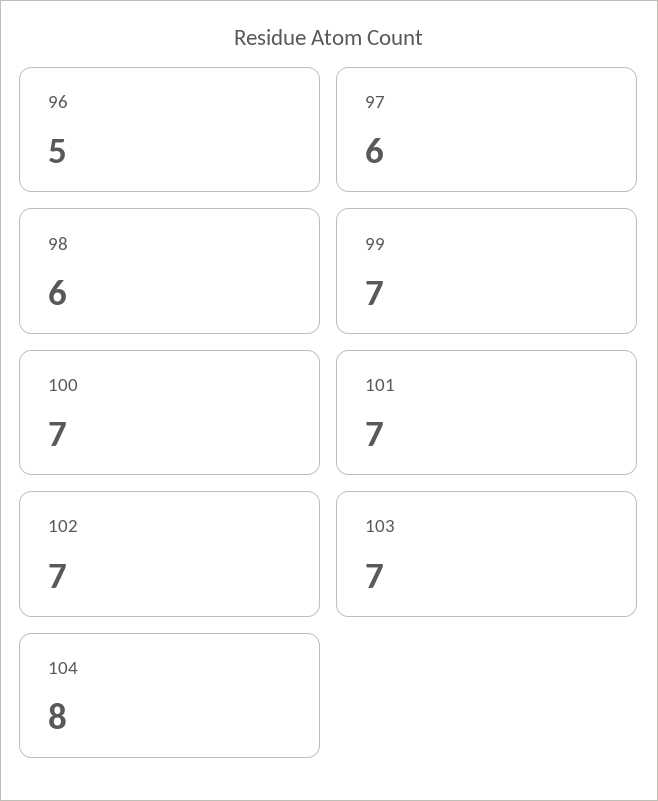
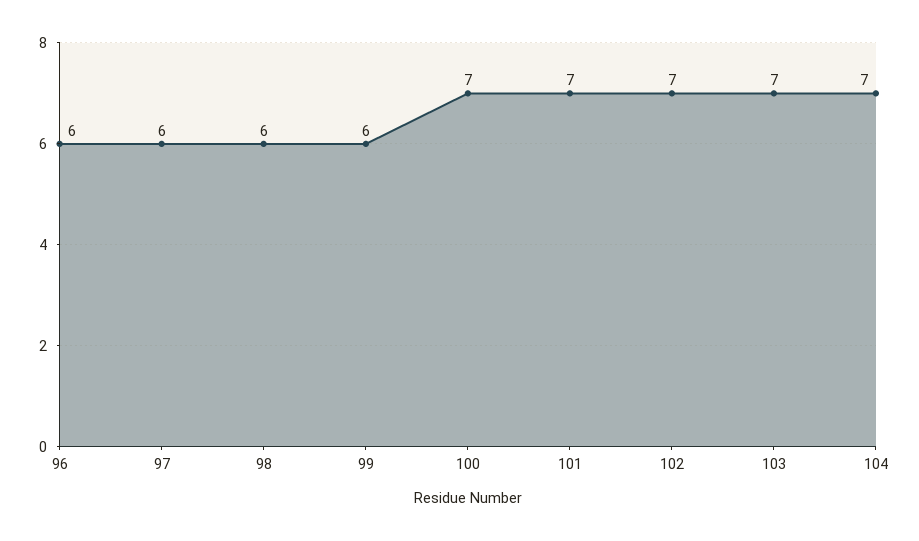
96: 5 -> 6
99: 7 -> 6
104: 8 -> 7

